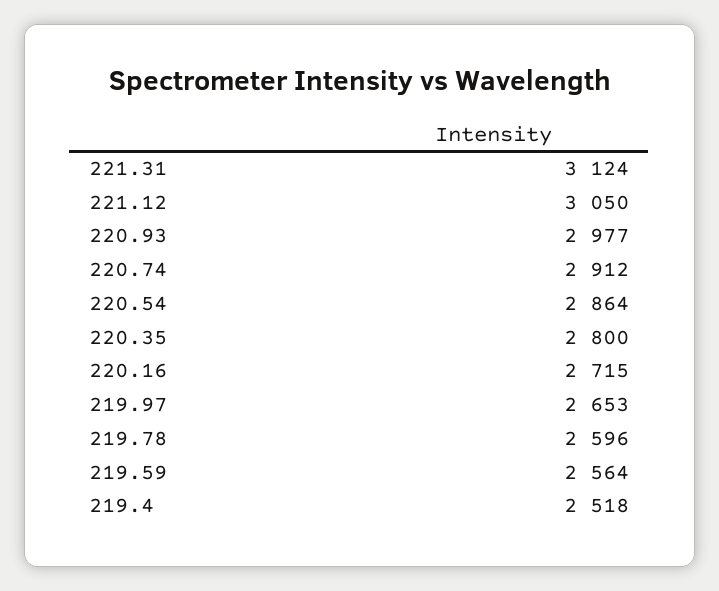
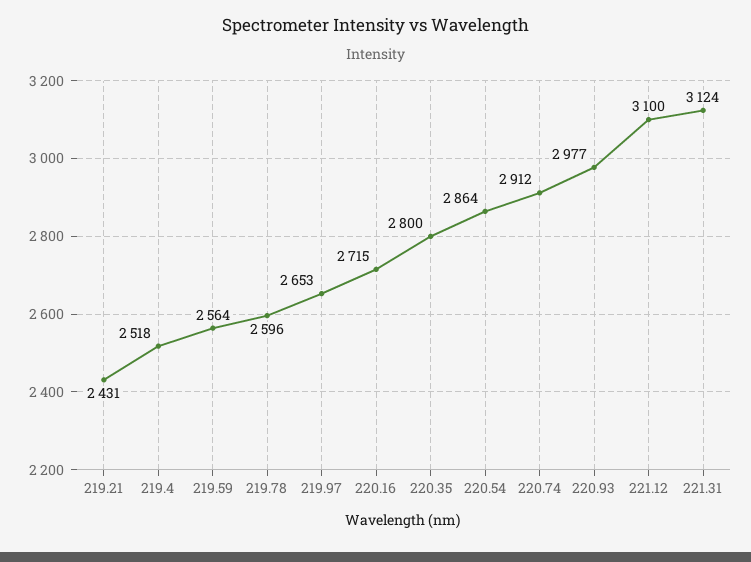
221.12: 3050 -> 3100
219.21: none -> 2431

